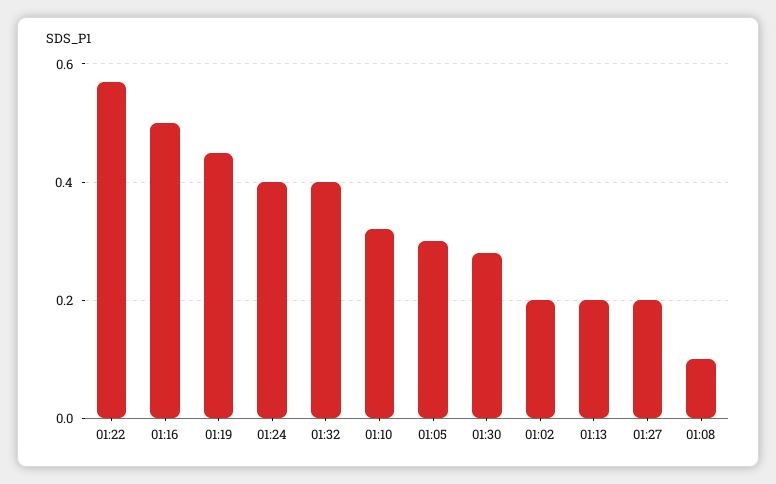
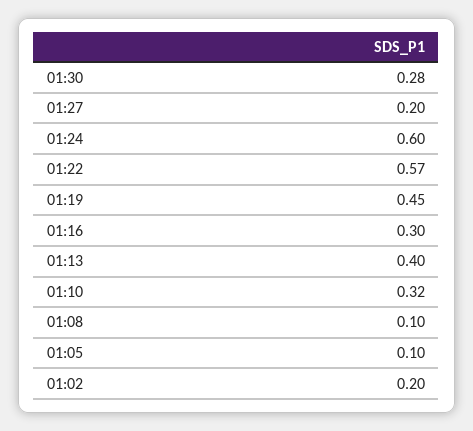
01:16: 0.5 -> 0.3
01:24: 0.4 -> 0.6
01:32: 0.4 -> none
01:05: 0.3 -> 0.1
01:13: 0.2 -> 0.4

